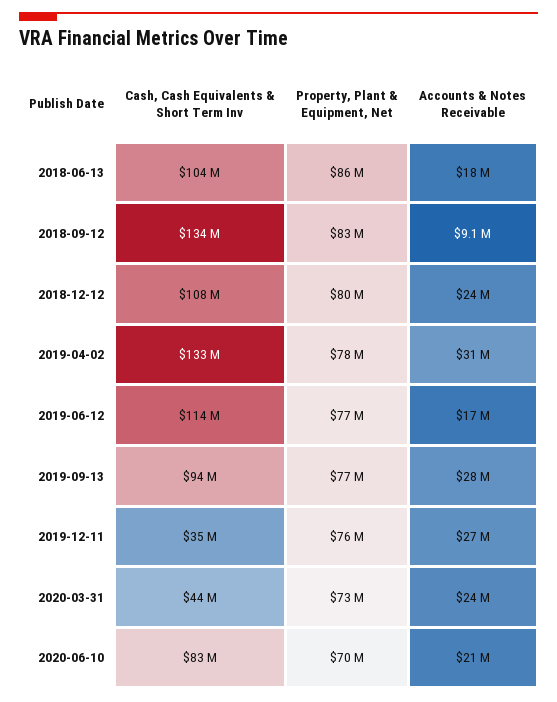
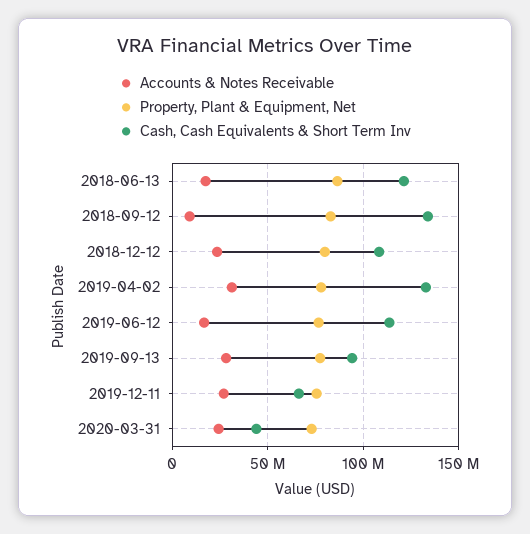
Cash, Cash Equivalents & Short Term Inv, 2018-06-13: 104000000 -> 120000000
Cash, Cash Equivalents & Short Term Inv, 2019-12-11: 35000000 -> 65000000
Cash, Cash Equivalents & Short Term Inv, 2020-06-10: 83000000 -> none
Property, Plant & Equipment, Net, 2020-06-10: 70000000 -> none
Accounts & Notes Receivable, 2020-06-10: 21000000 -> none

